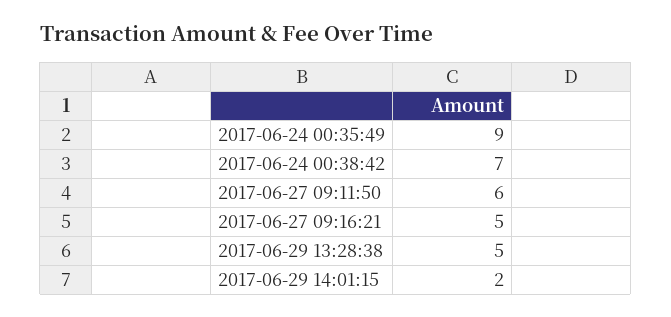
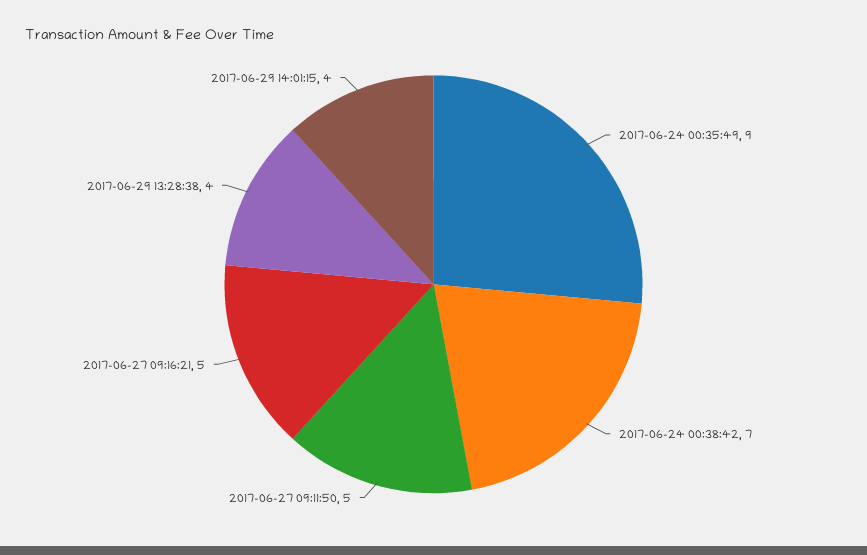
2017-06-27 09:11:50: 6 -> 5
2017-06-29 13:28:38: 5 -> 4
2017-06-29 14:01:15: 2 -> 4

